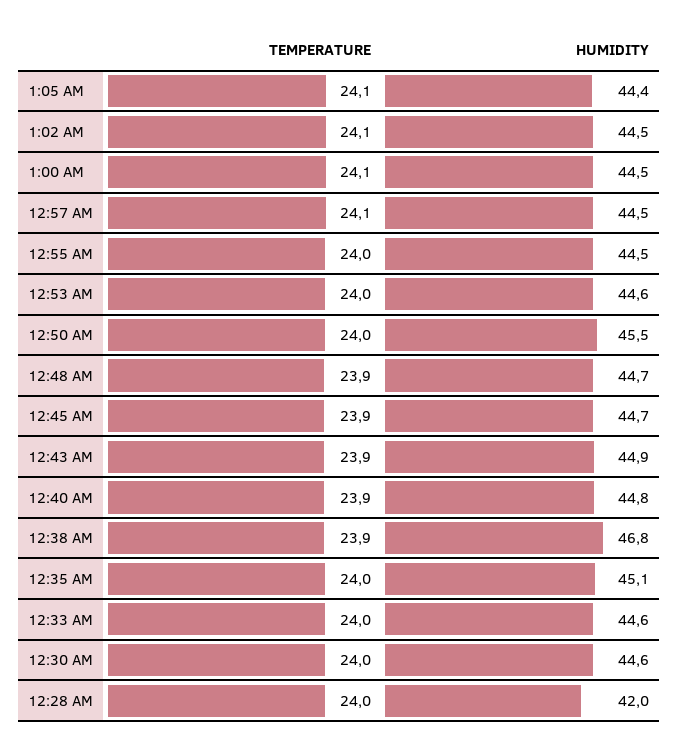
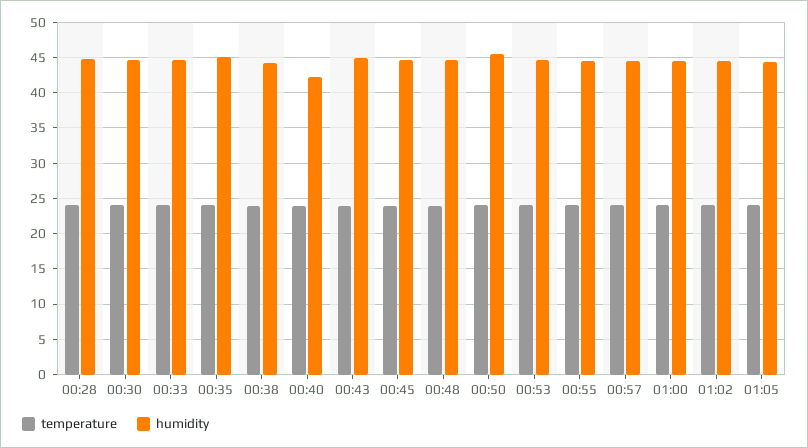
HUMIDITY, 12:40 AM: 44.8 -> 42
HUMIDITY, 12:38 AM: 46.8 -> 44
HUMIDITY, 12:28 AM: 42 -> 45

